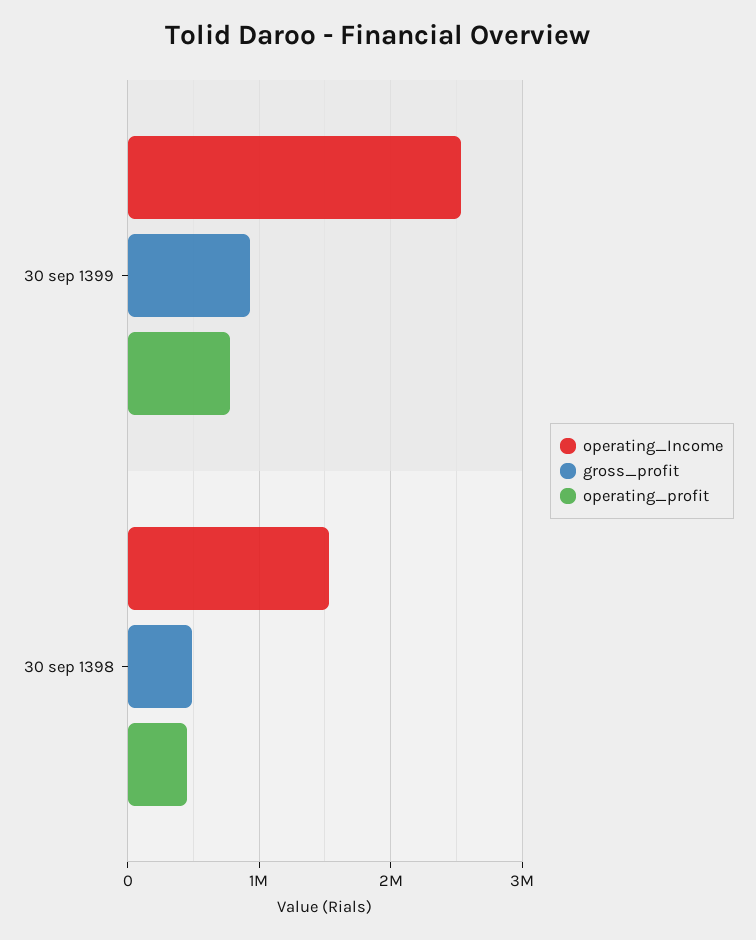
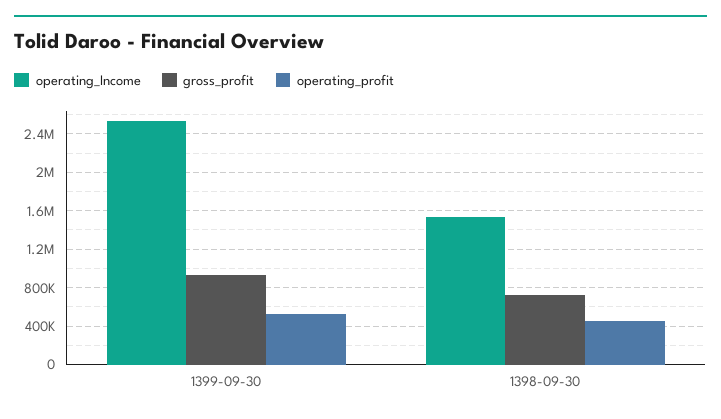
operating_profit, 30 sep 1399: 800000 -> 500000
gross_profit, 30 sep 1398: 500000 -> 700000

